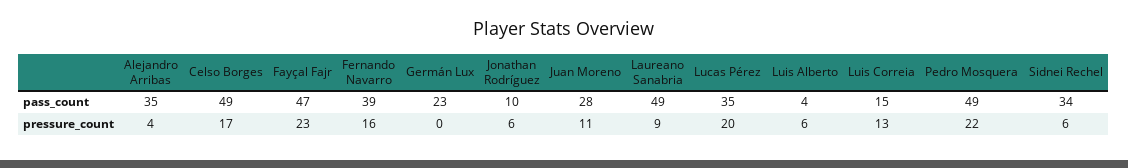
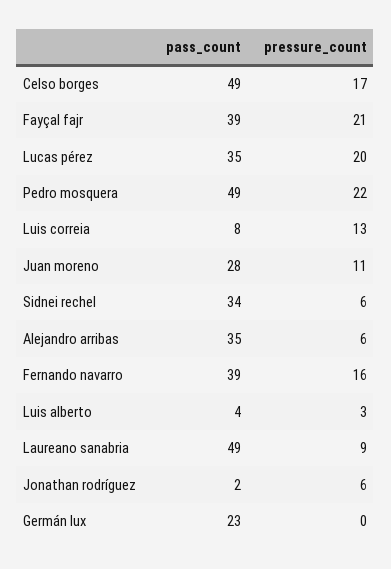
Fayçal Fajr, pass_count: 47 -> 39
Jonathan Rodríguez, pass_count: 10 -> 2
Luis Correia, pass_count: 15 -> 8
Alejandro Arribas, pressure_count: 4 -> 6
Fayçal Fajr, pressure_count: 23 -> 21
Luis Alberto, pressure_count: 6 -> 3

